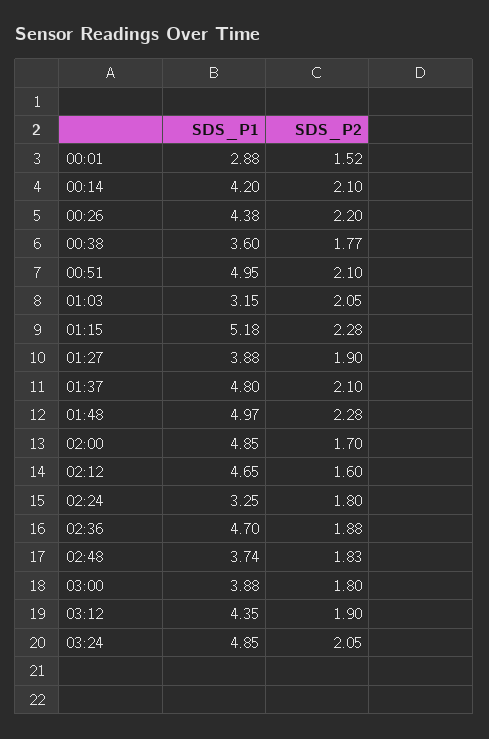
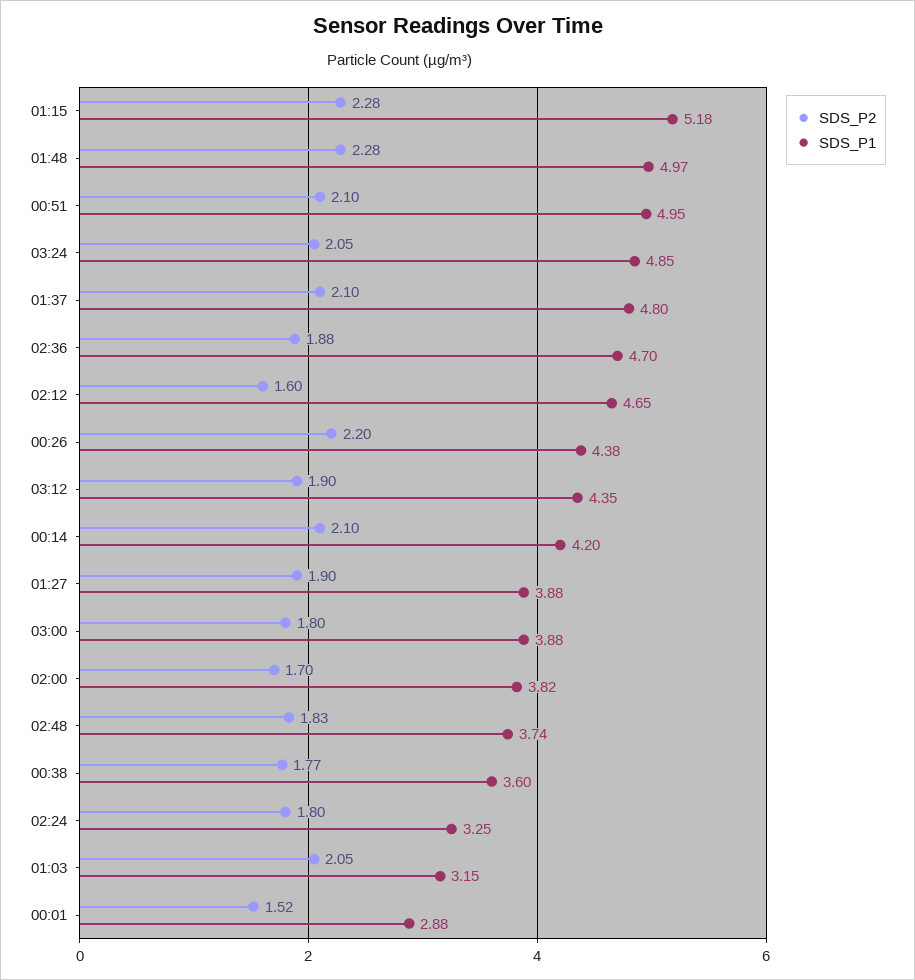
SDS_P1, 02:00: 4.85 -> 3.82

